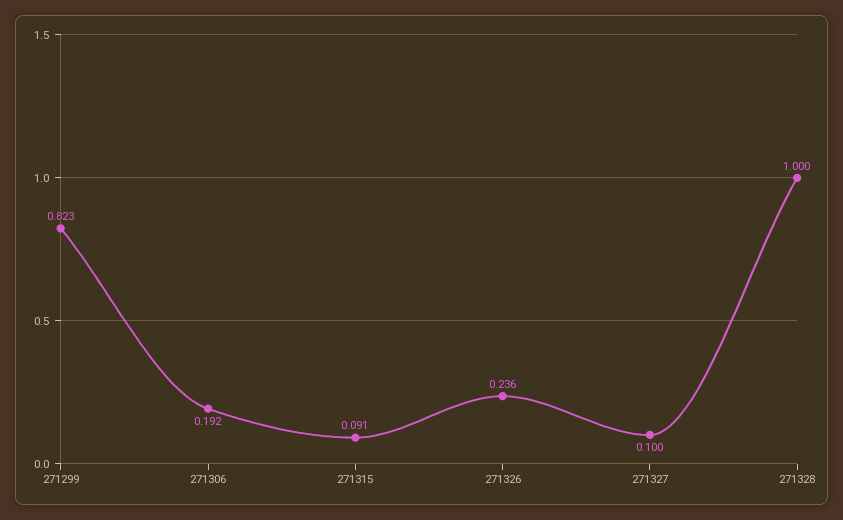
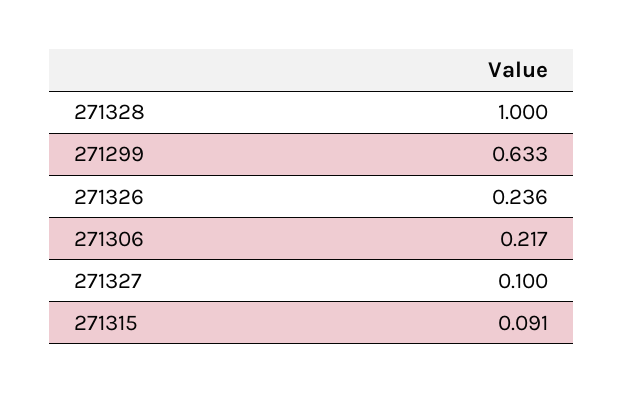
271299: 0.823 -> 0.633
271306: 0.192 -> 0.217

